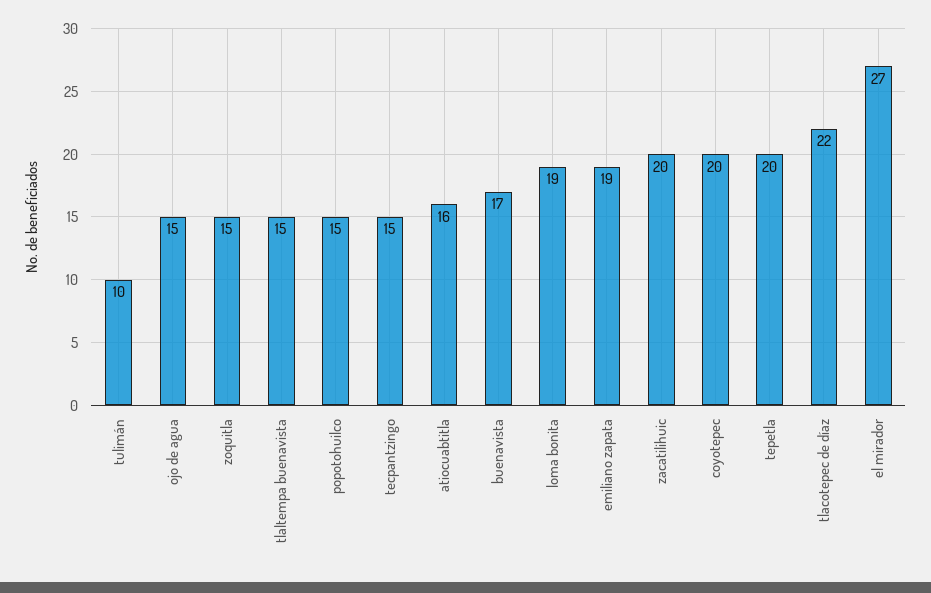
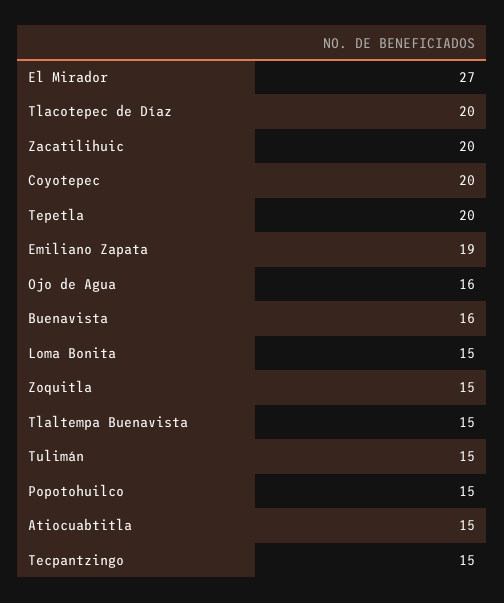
tulimán: 10 -> 15
ojo de agua: 15 -> 16
atiocuabtitla: 16 -> 15
buenavista: 17 -> 16
loma bonita: 19 -> 15
tlacotepec de díaz: 22 -> 20

